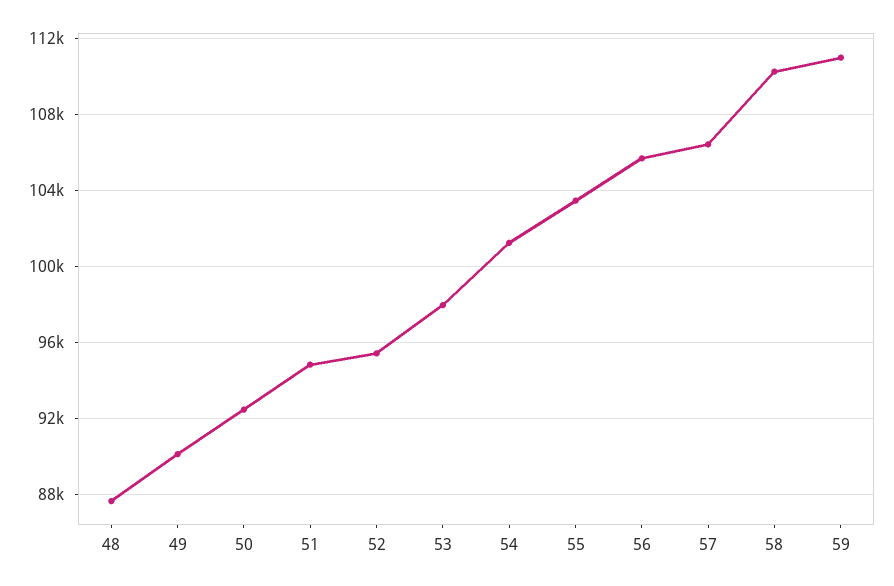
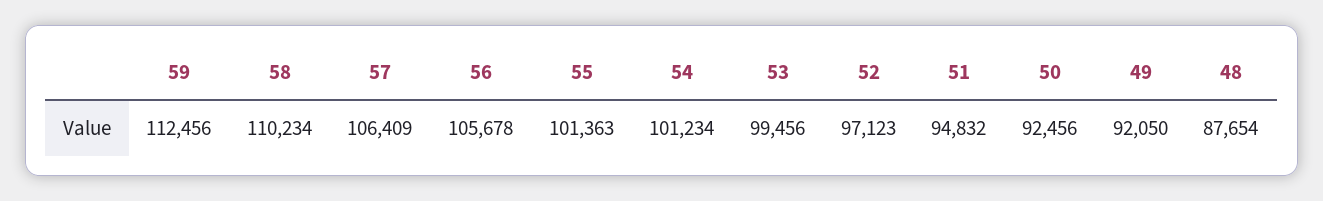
49: 90000 -> 92050
52: 95500 -> 97123
53: 98000 -> 99456
55: 103500 -> 101363
59: 111000 -> 112456

